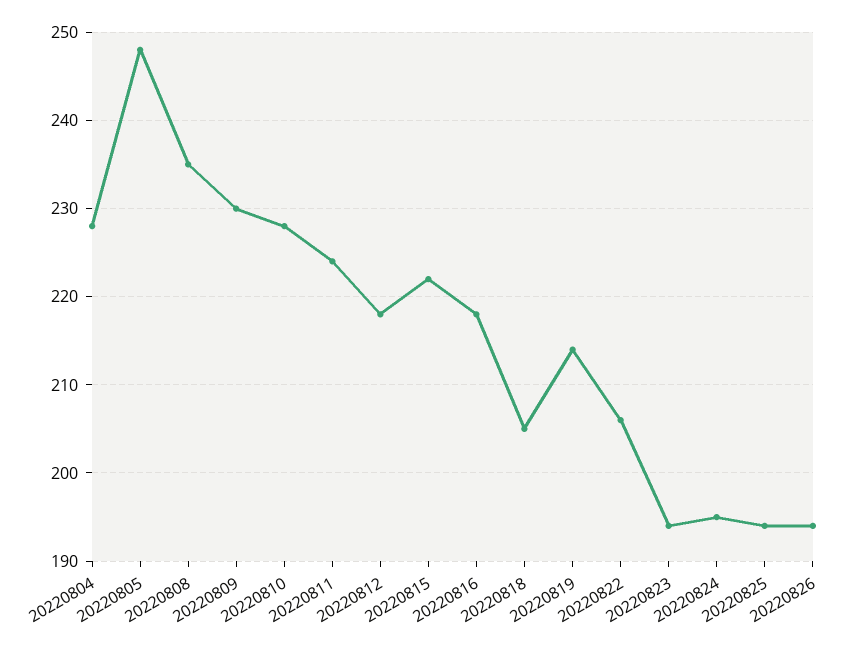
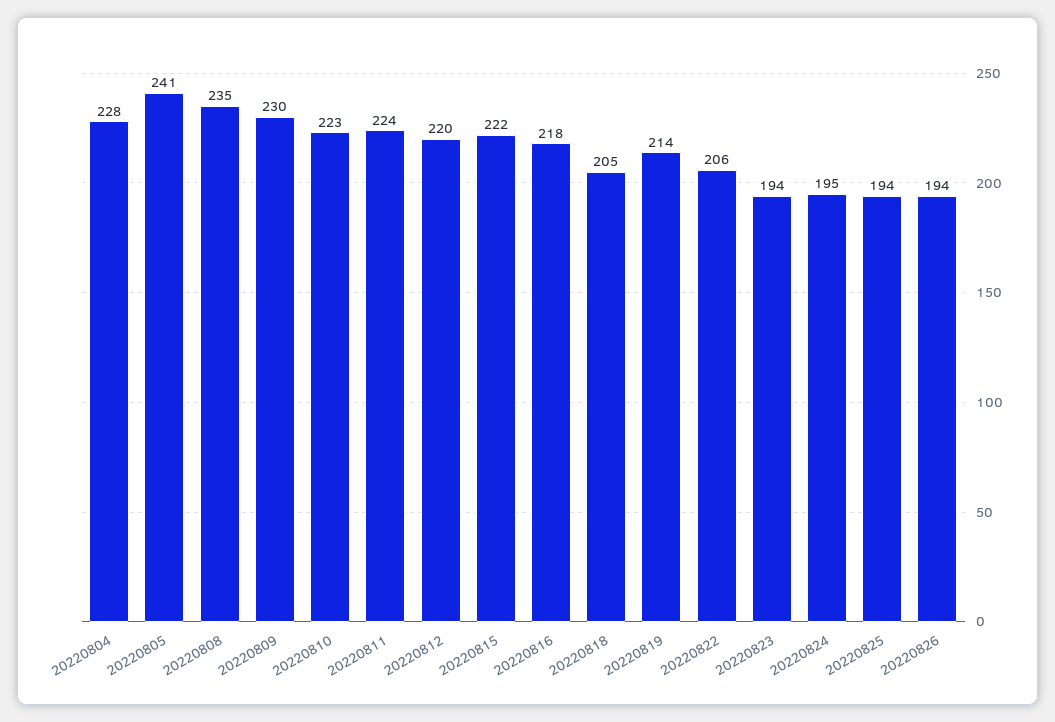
20220805: 248 -> 241
20220810: 228 -> 223
20220812: 218 -> 220

